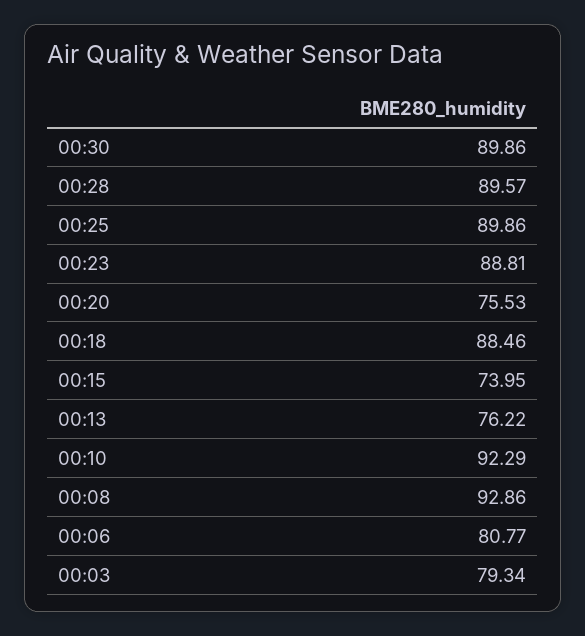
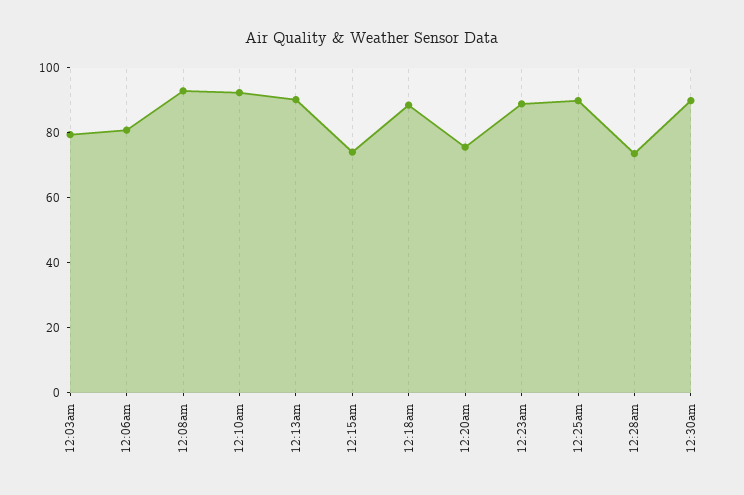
00:28: 89.57 -> 75
00:13: 76.22 -> 90

